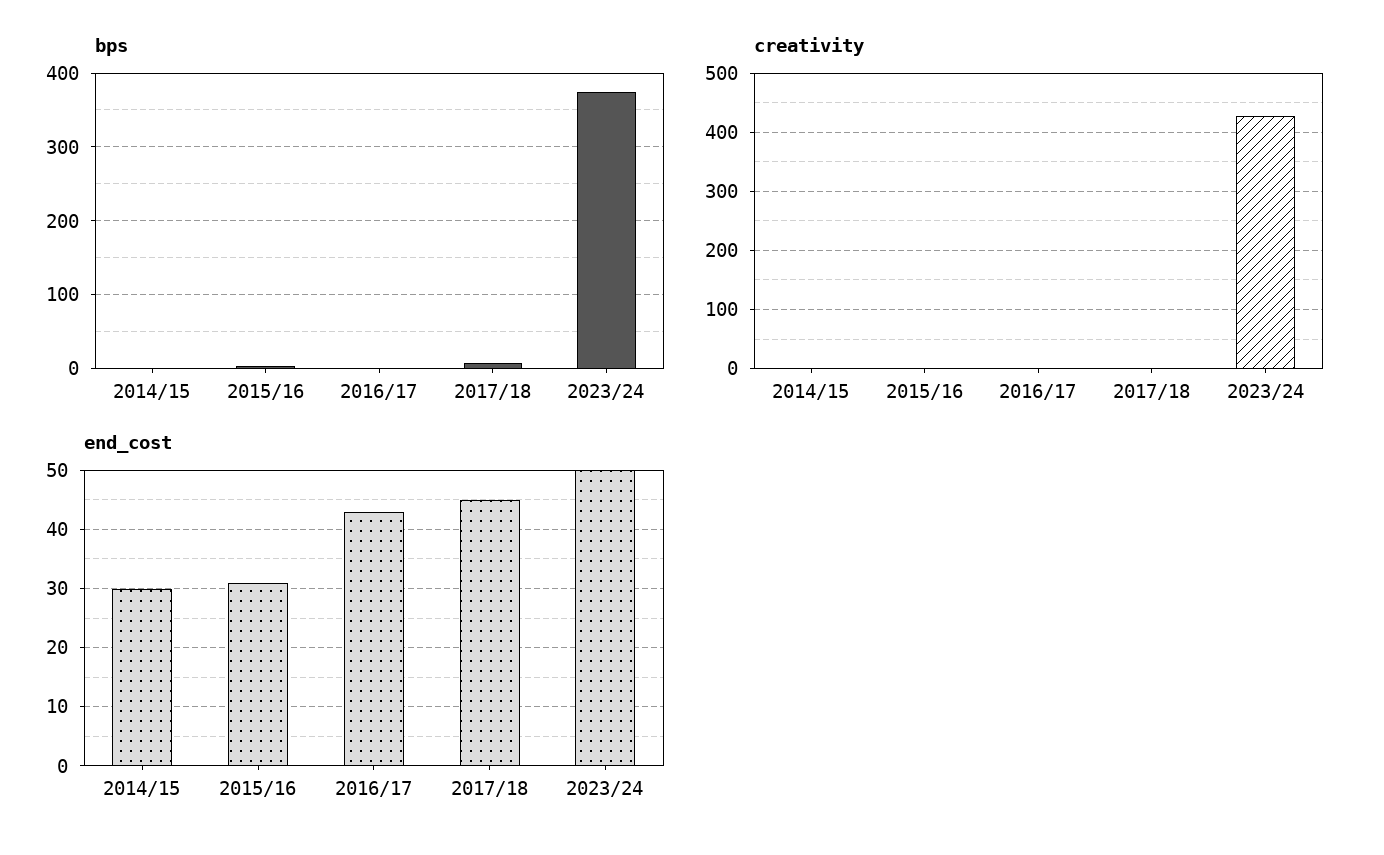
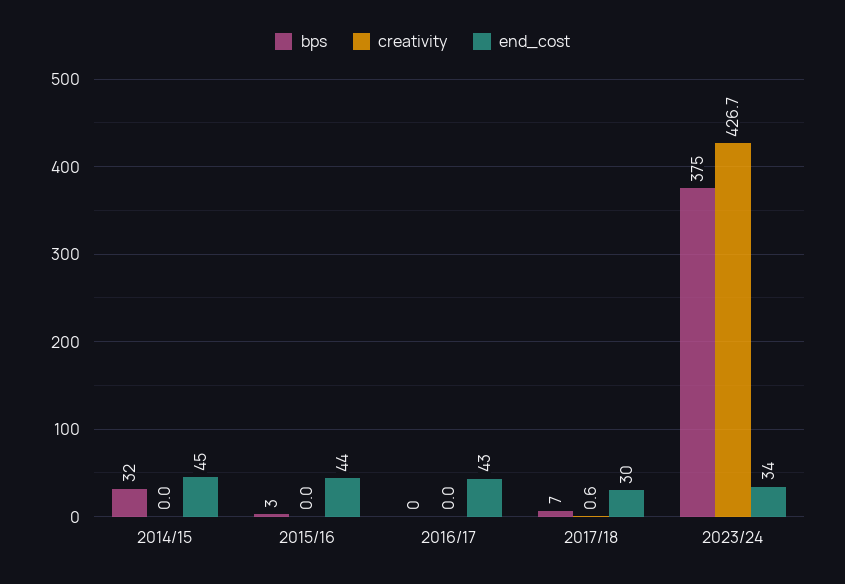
bps, 2014/15: 0 -> 32
end_cost, 2014/15: 30 -> 45
end_cost, 2015/16: 30 -> 44
end_cost, 2017/18: 45 -> 30
end_cost, 2023/24: 50 -> 34

